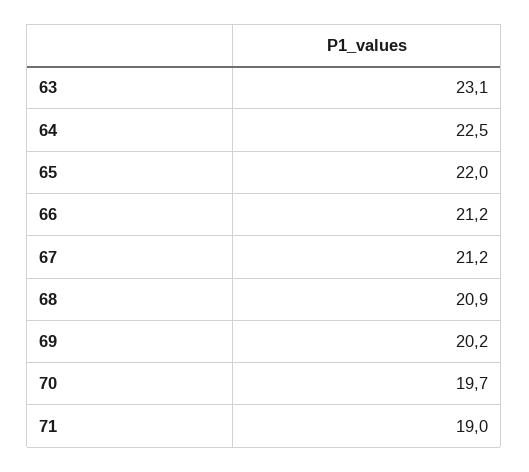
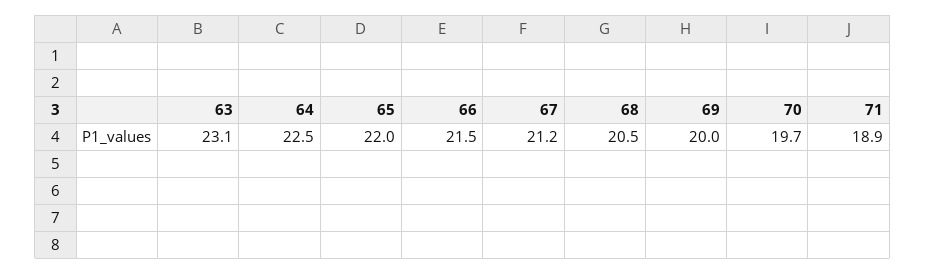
66: 21.2 -> 21.5
68: 20.9 -> 20.5
69: 20.2 -> 20
71: 19 -> 18.9

